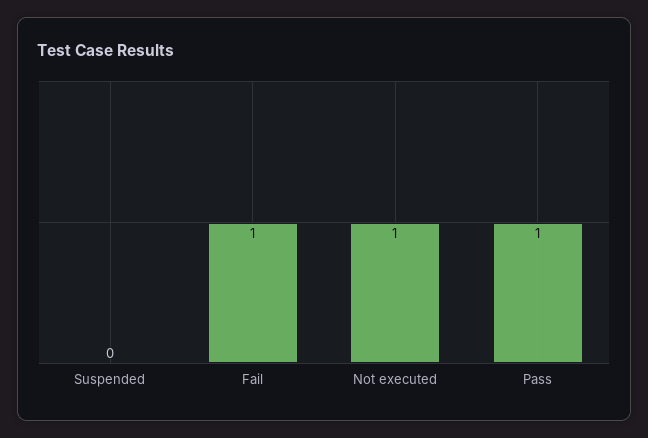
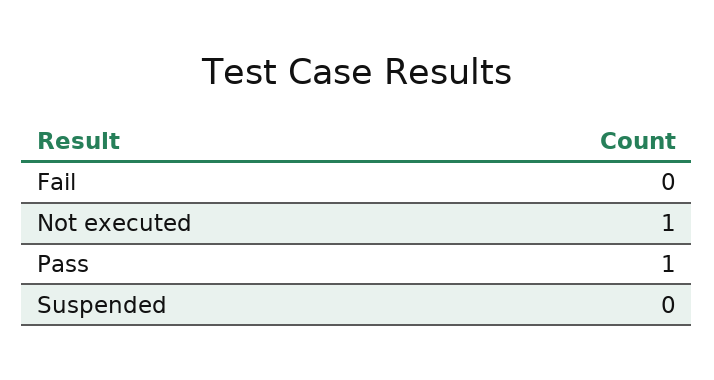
Fail: 1 -> 0

